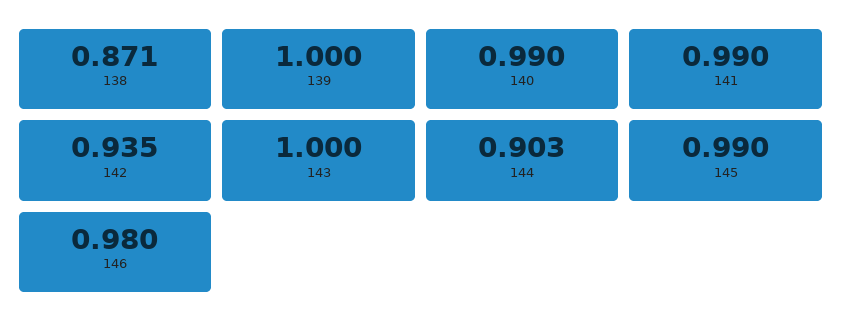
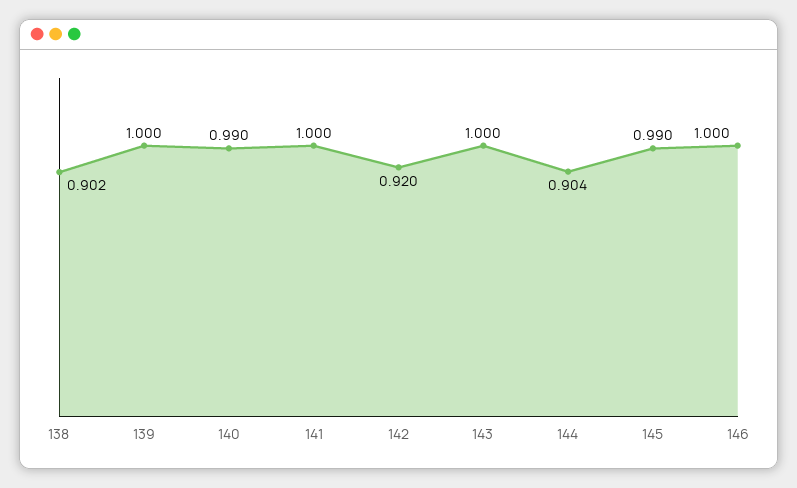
138: 0.871 -> 0.902
141: 0.99 -> 1
142: 0.935 -> 0.92
144: 0.903 -> 0.904
146: 0.98 -> 1

